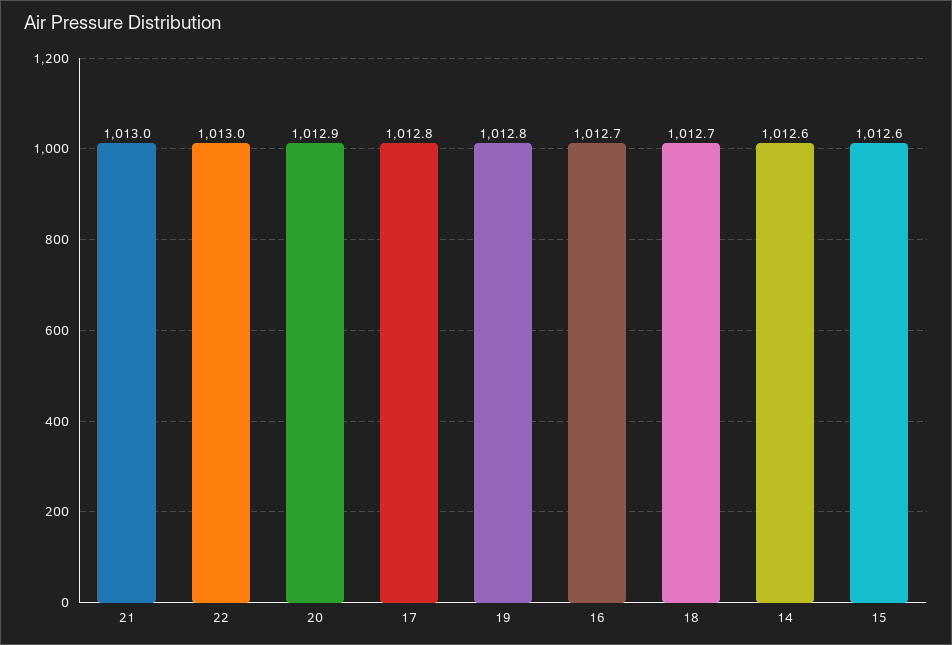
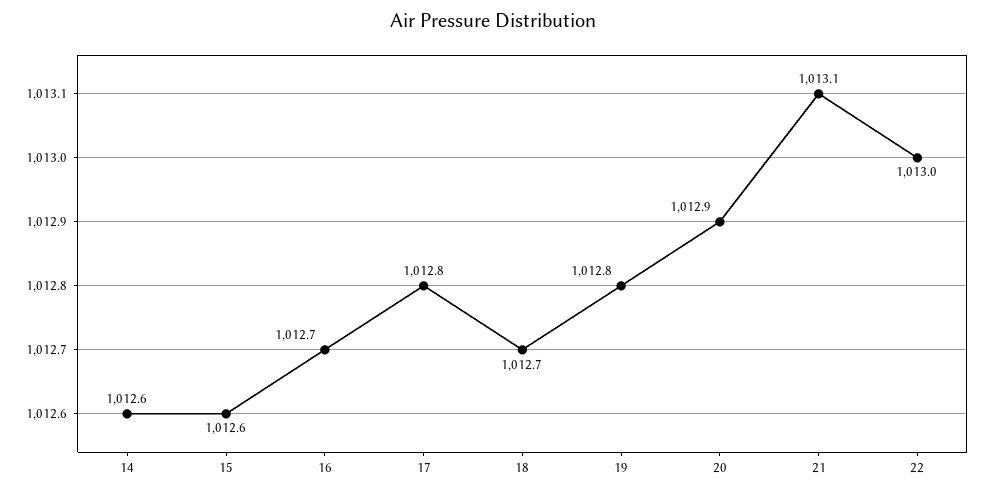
21: 1013 -> 1013.1

